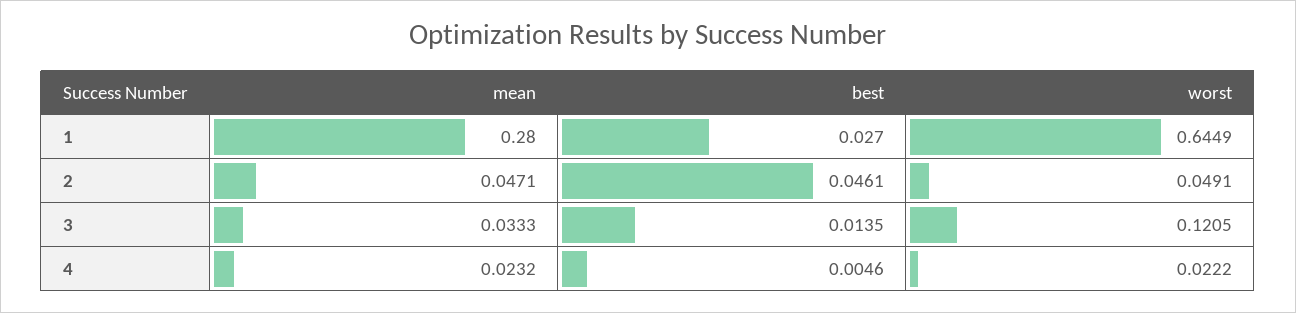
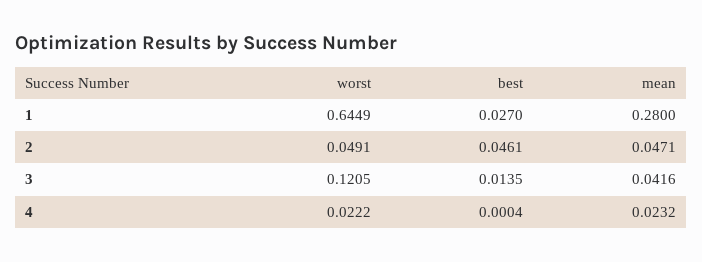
mean, 3: 0.0333 -> 0.0416
best, 4: 0.0046 -> 0.0004

